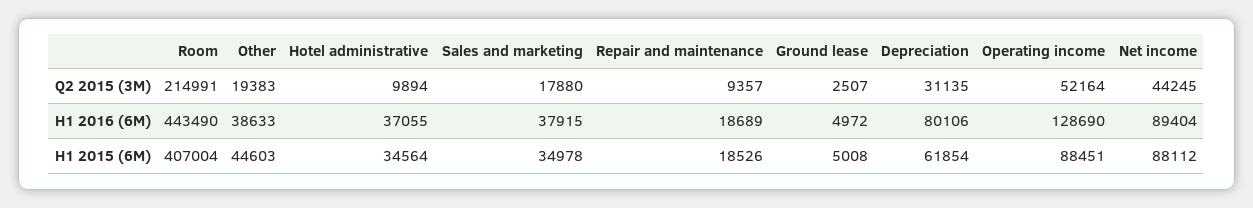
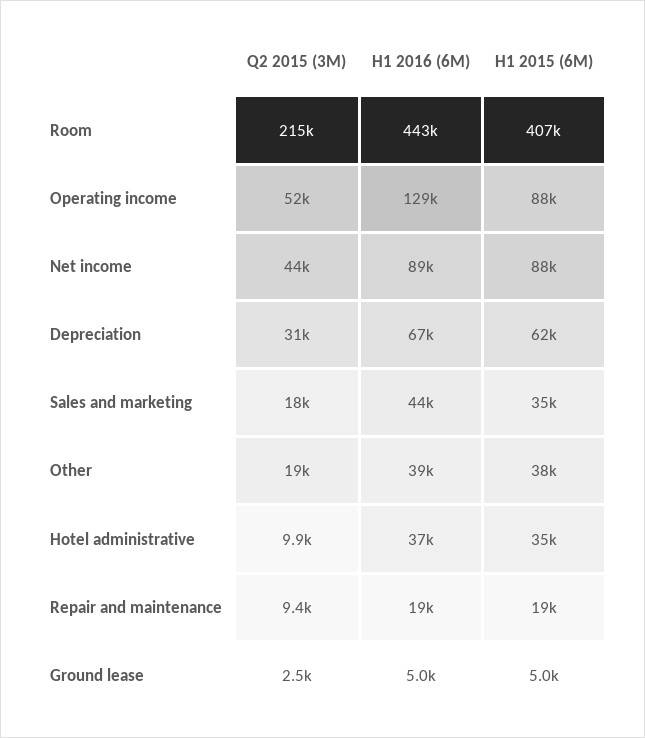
Sales and marketing, H1 2016 (6M): 37915 -> 44000
Depreciation, H1 2016 (6M): 80106 -> 67000
Other, H1 2015 (6M): 44603 -> 38000

